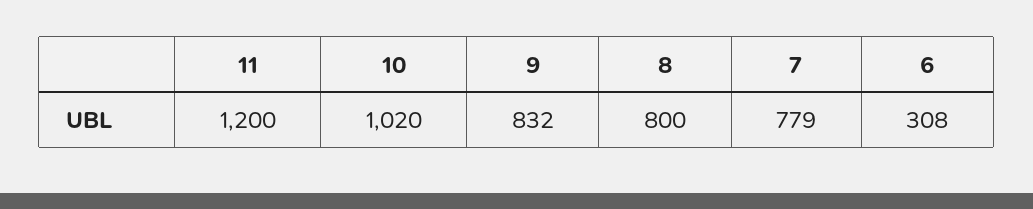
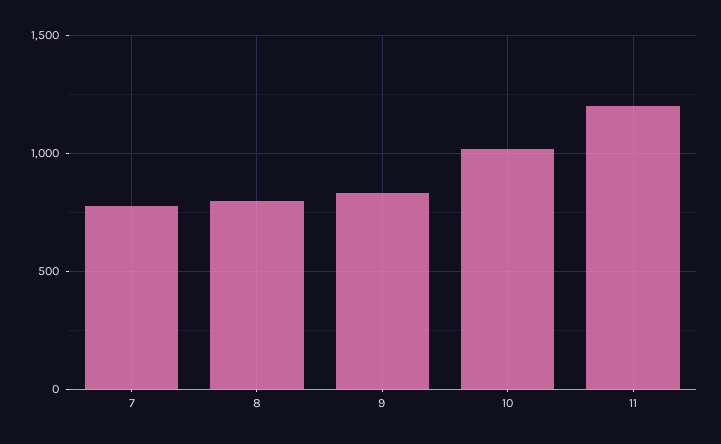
6: 308 -> none

